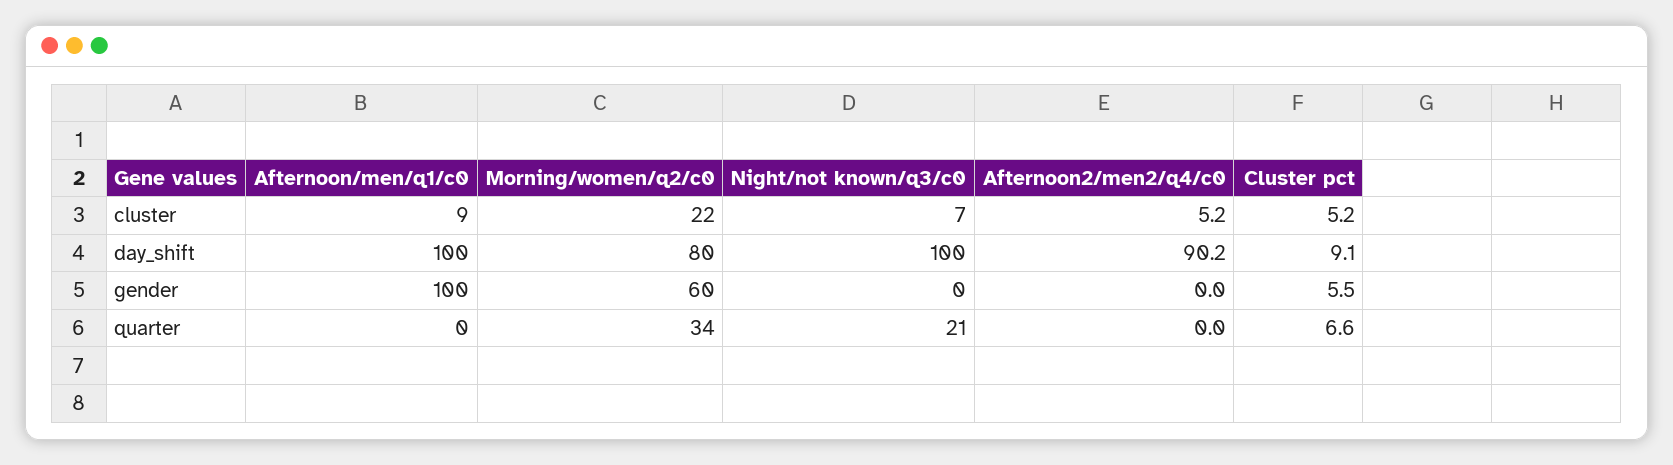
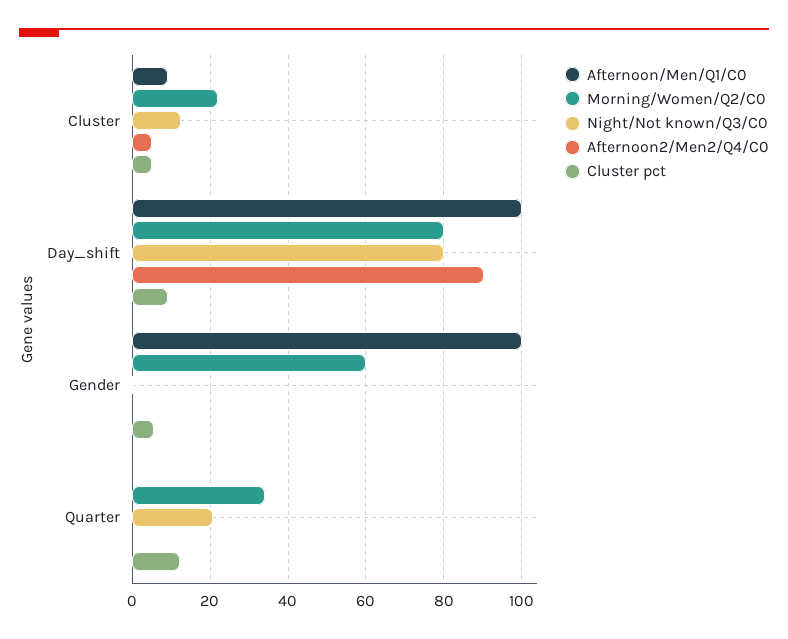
Night/not known/q3/c0, cluster: 7 -> 12
Night/not known/q3/c0, day_shift: 100 -> 80
Cluster pct, quarter: 6.6 -> 12

